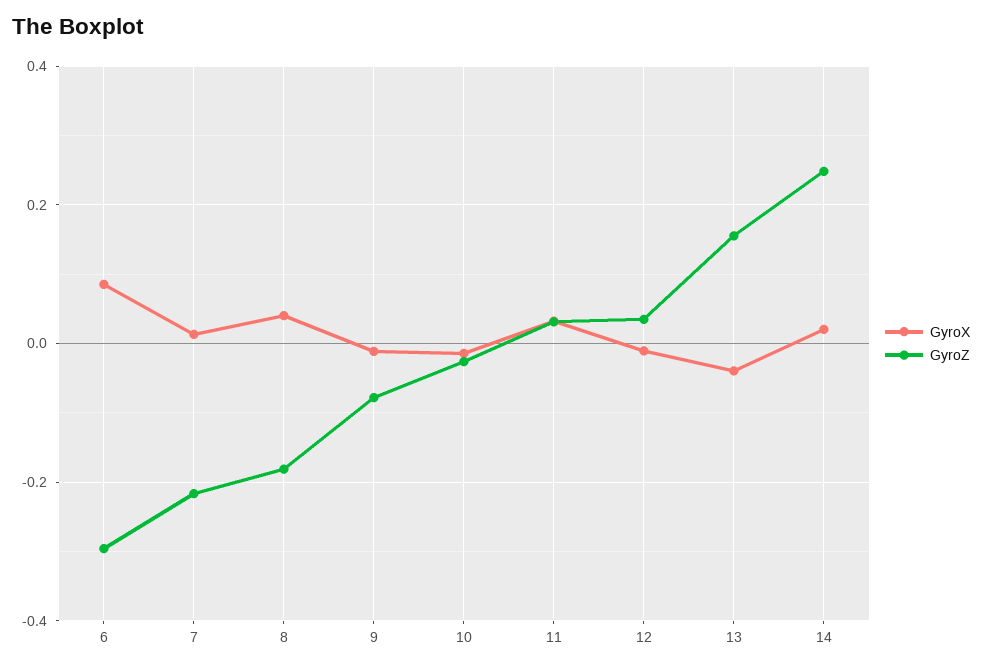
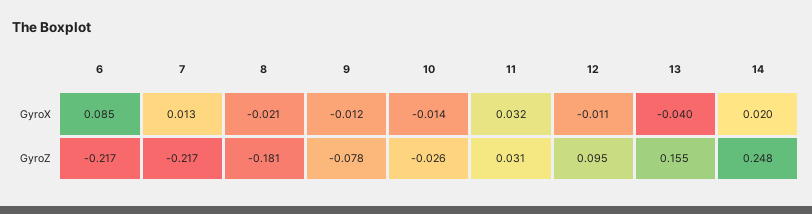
GyroZ, 6: -0.3 -> -0.217
GyroX, 8: 0.04 -> -0.021
GyroZ, 12: 0.04 -> 0.095

